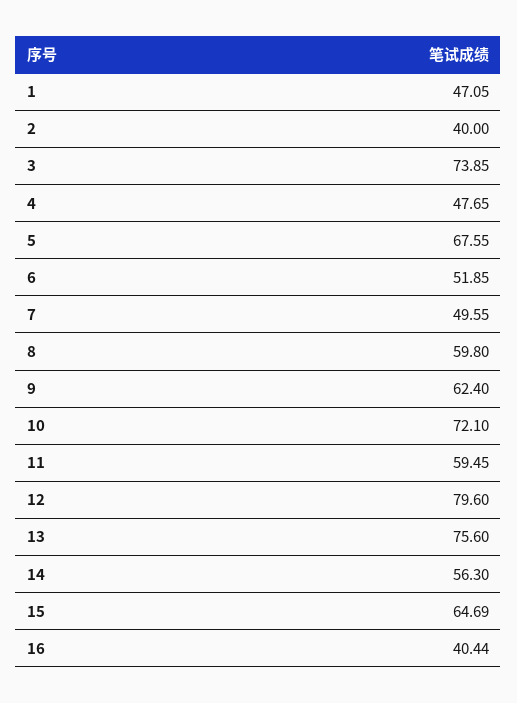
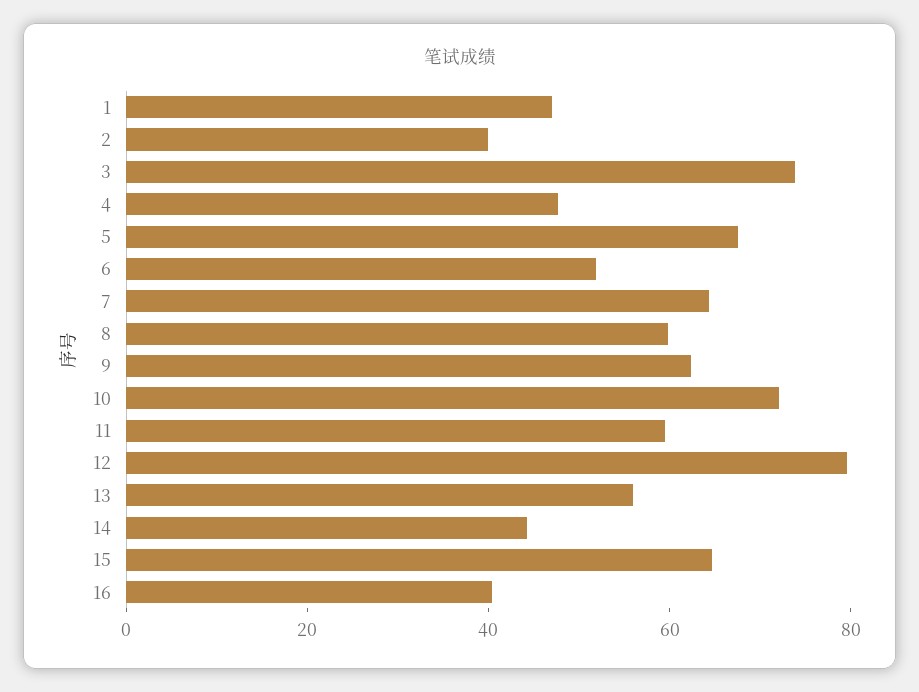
7: 49.55 -> 65
13: 75.6 -> 55
14: 56.3 -> 45

